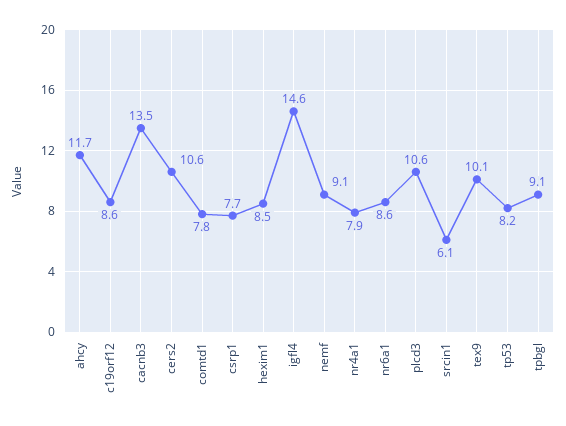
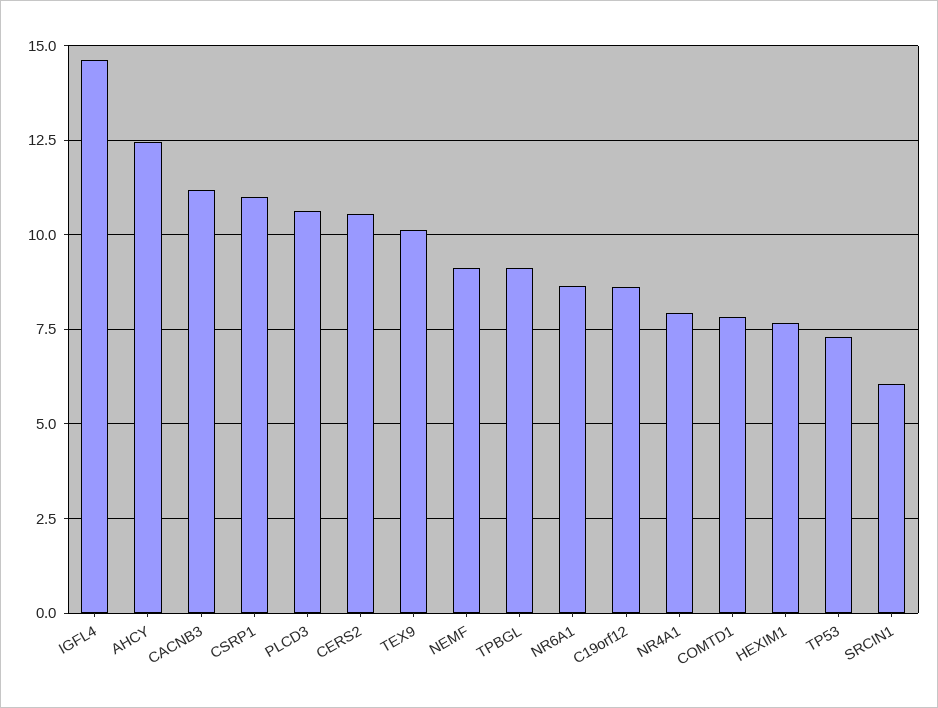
ahcy: 11.7 -> 12.5
cacnb3: 13.5 -> 11.25
csrp1: 7.7 -> 11
hexim1: 8.5 -> 7.75
tp53: 8.2 -> 7.25

